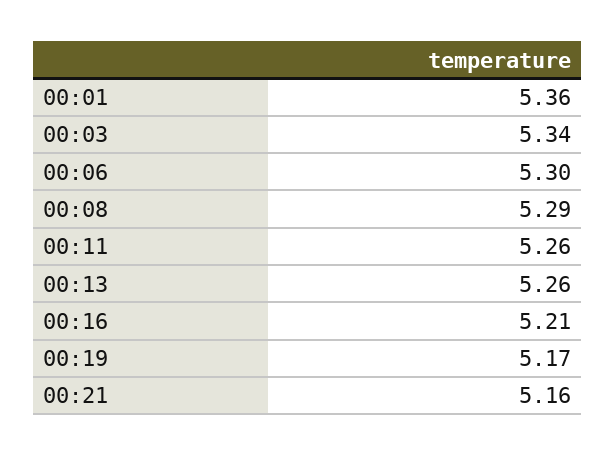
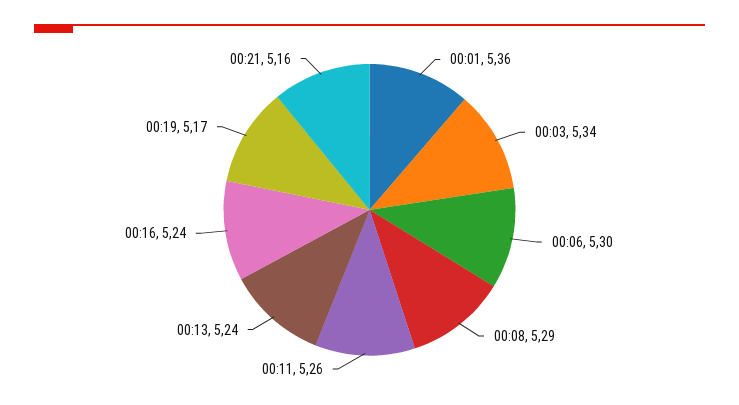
00:13: 5.26 -> 5.24
00:16: 5.21 -> 5.24

